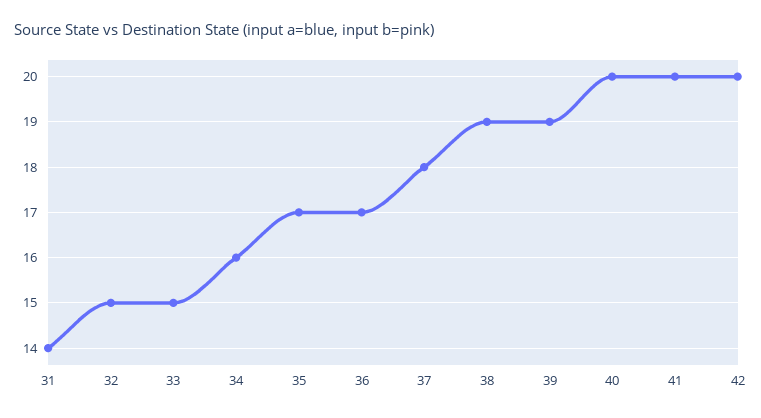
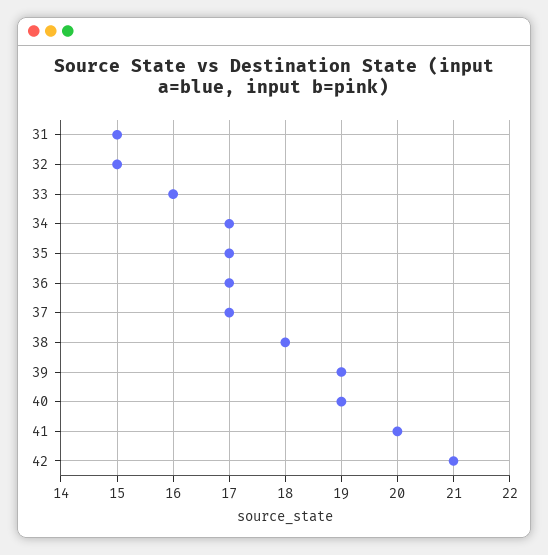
31: 14 -> 15
33: 15 -> 16
34: 16 -> 17
37: 18 -> 17
38: 19 -> 18
40: 20 -> 19
42: 20 -> 21

